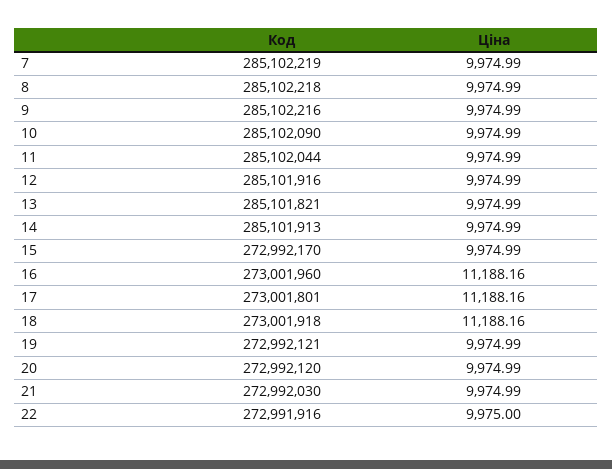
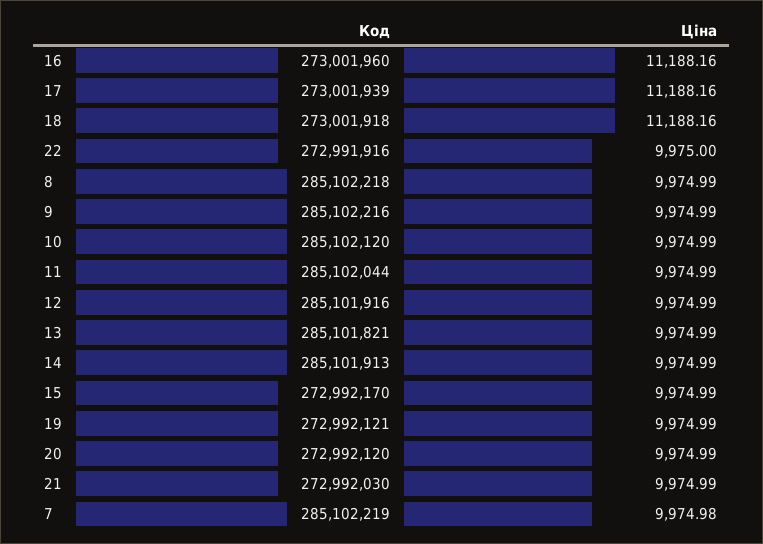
Ціна, 7: 9974.99 -> 9974.98
Код, 10: 285102090 -> 285102120
Код, 17: 273001801 -> 273001939

